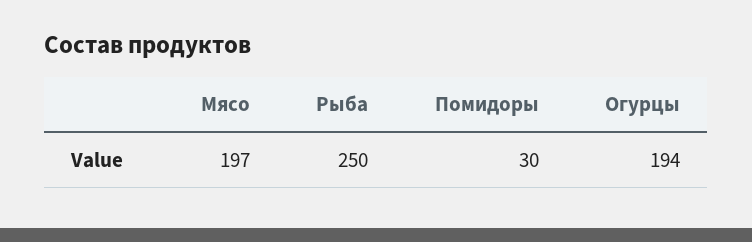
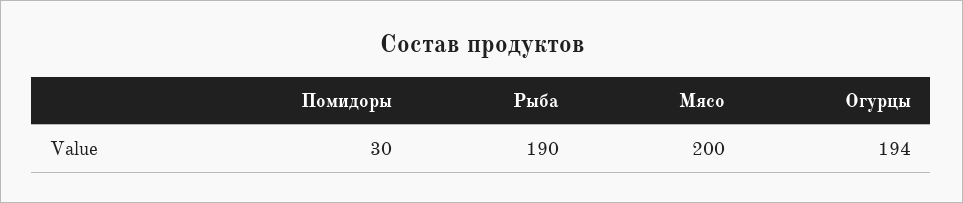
Мясо: 197 -> 200
Рыба: 250 -> 190

